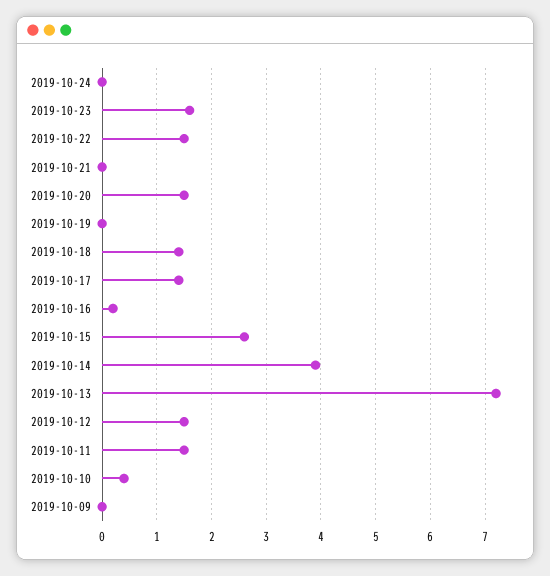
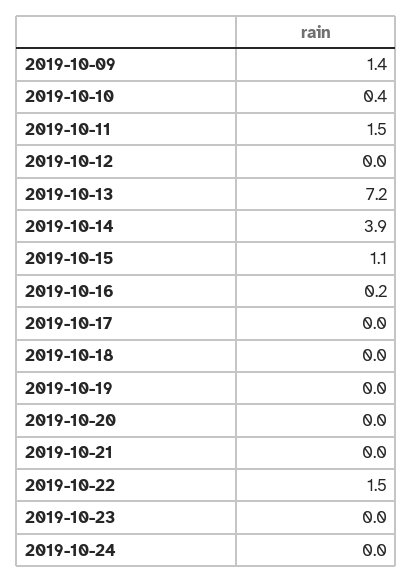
2019-10-23: 1.5 -> 0
2019-10-20: 1.5 -> 0
2019-10-18: 1.5 -> 0
2019-10-17: 1.5 -> 0
2019-10-15: 2.5 -> 1.1
2019-10-12: 1.5 -> 0
2019-10-09: 0 -> 1.4

